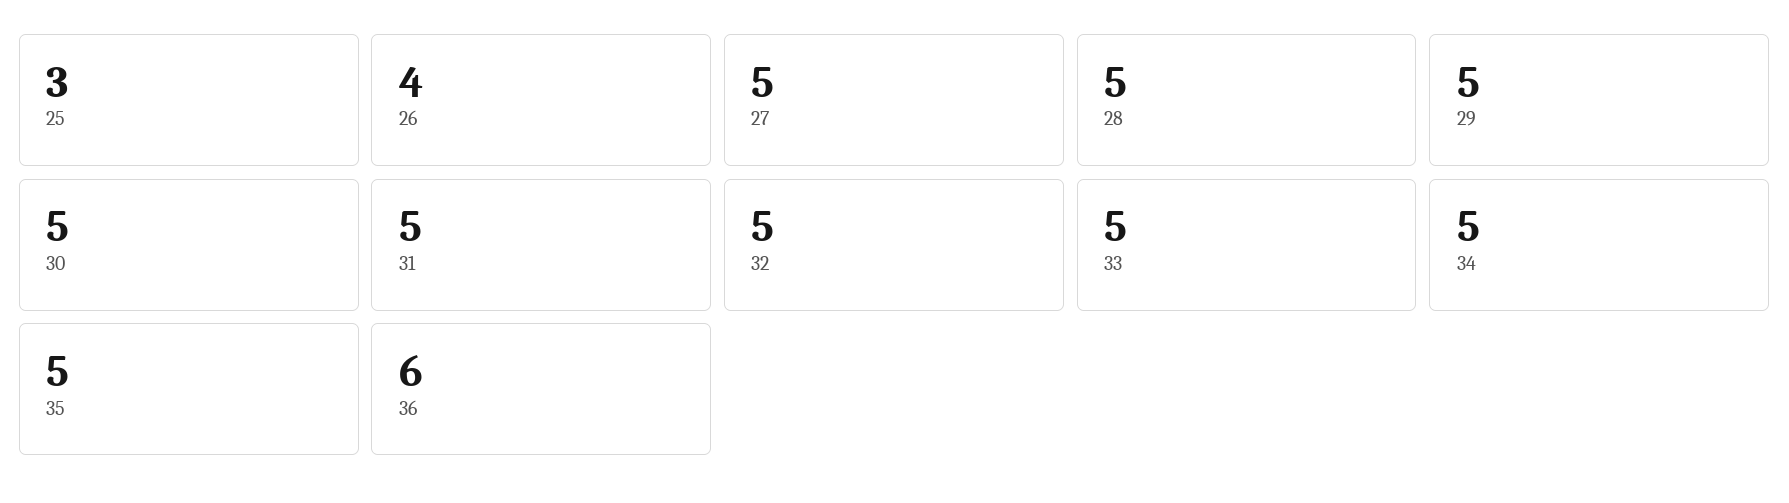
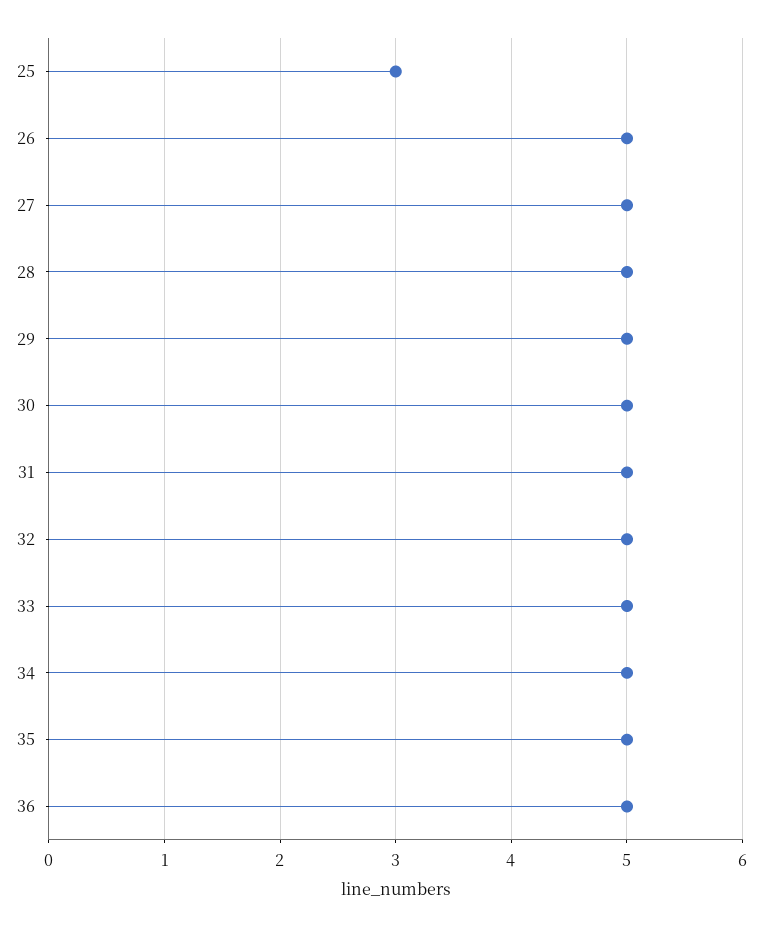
26: 4 -> 5
36: 6 -> 5

